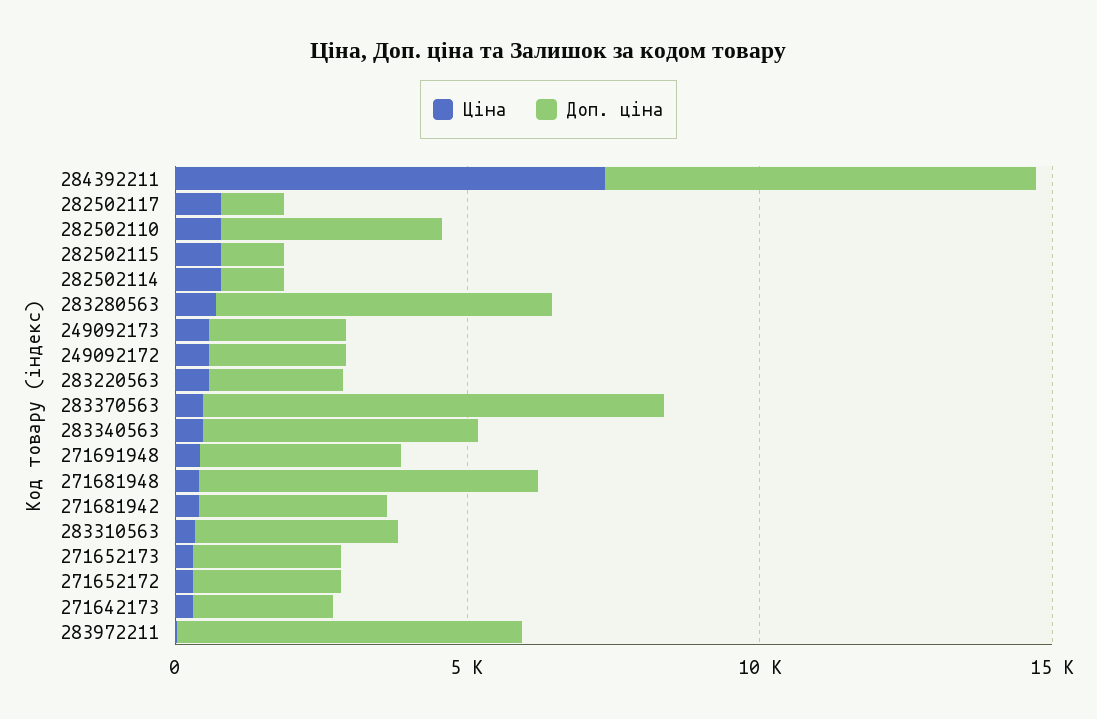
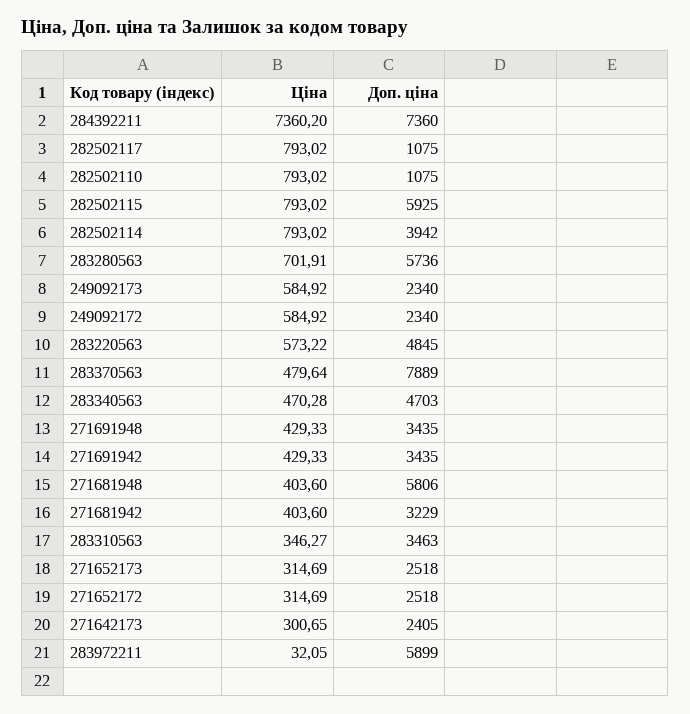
Доп. ціна, 282502110: 4000 -> 1075
Доп. ціна, 282502115: 1000 -> 5925
Доп. ціна, 282502114: 1000 -> 3942
Доп. ціна, 283220563: 2000 -> 4845
Ціна, 271691942: none -> 429.33
Доп. ціна, 271691942: none -> 3435

